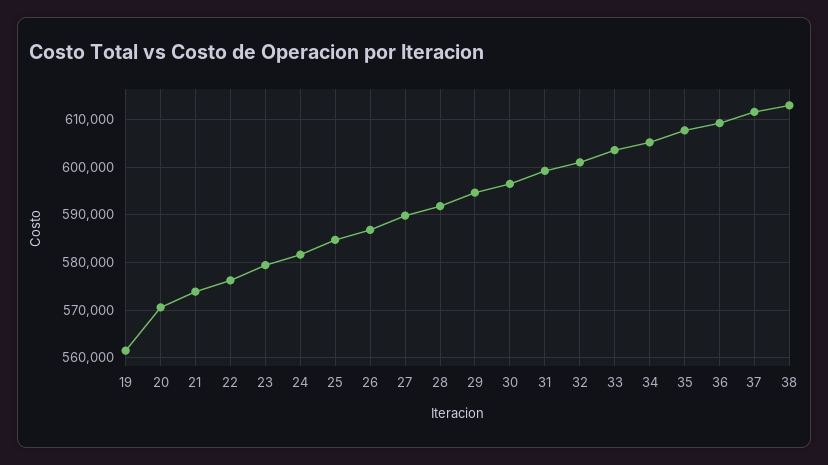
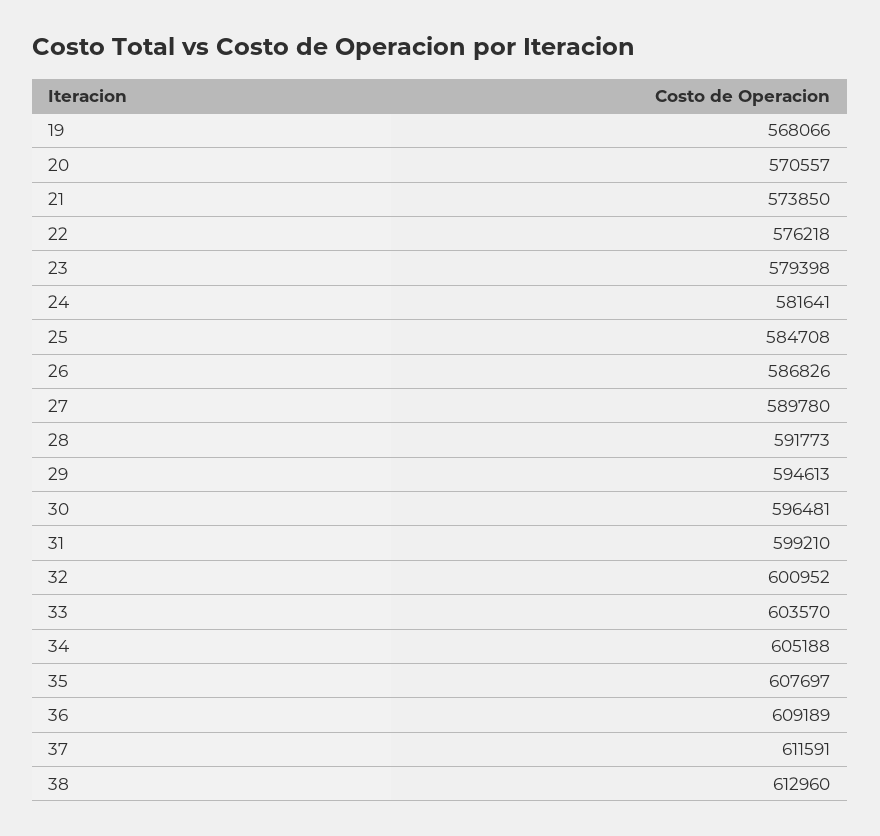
19: 562000 -> 568066

